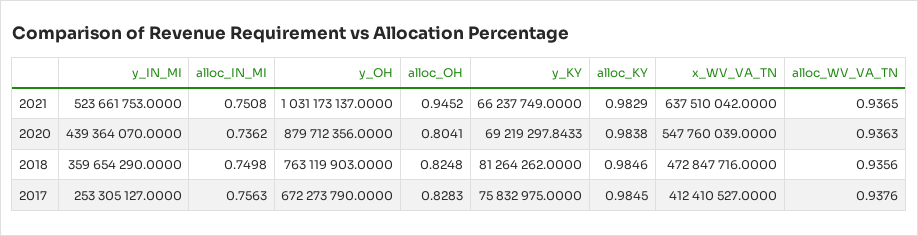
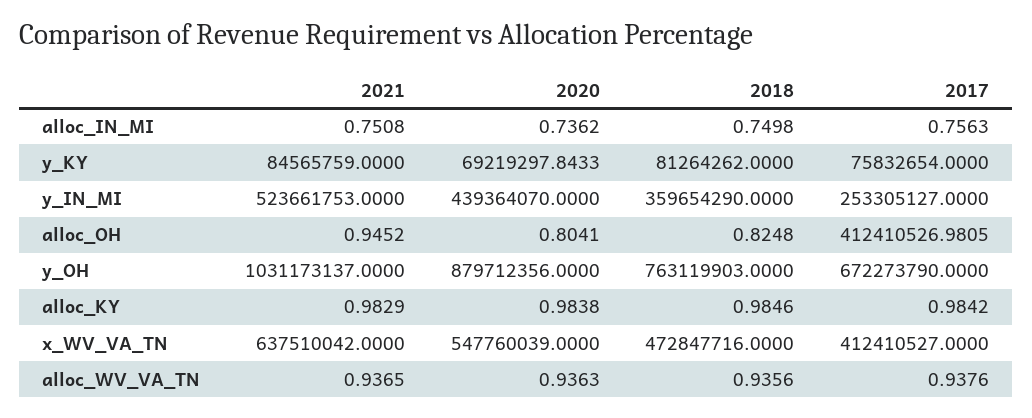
y_KY, 2021: 66237749 -> 84565759
alloc_OH, 2017: 0.8283 -> 412410526.9805
y_KY, 2017: 75832975 -> 75832654
alloc_KY, 2017: 0.9845 -> 0.9842

